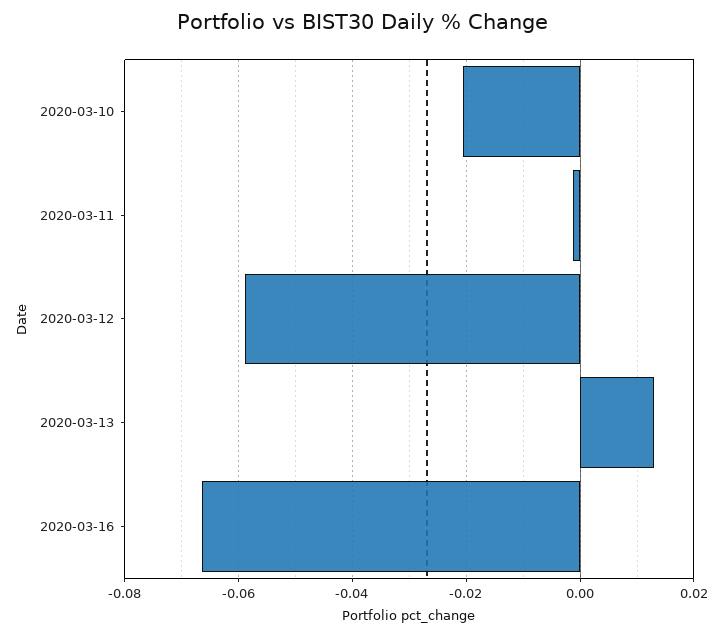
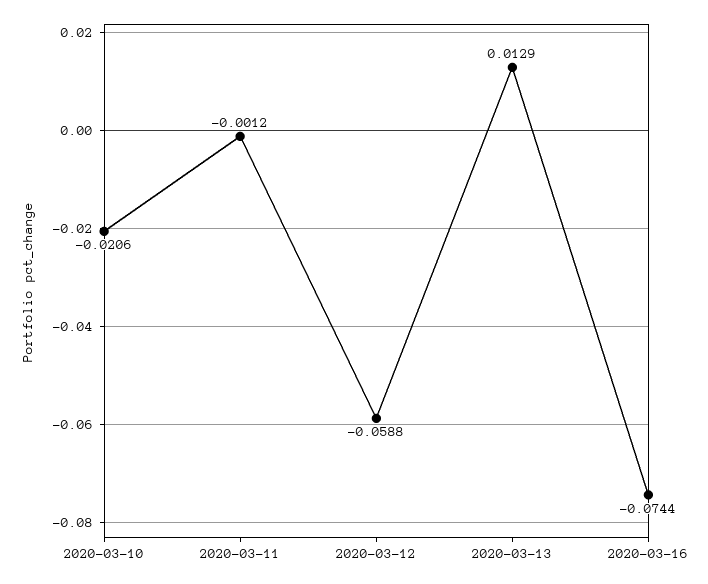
2020-03-16: -0.066 -> -0.0744

